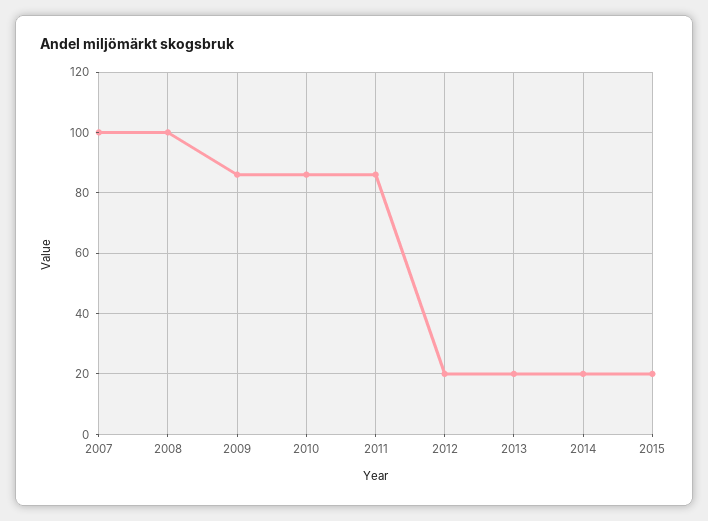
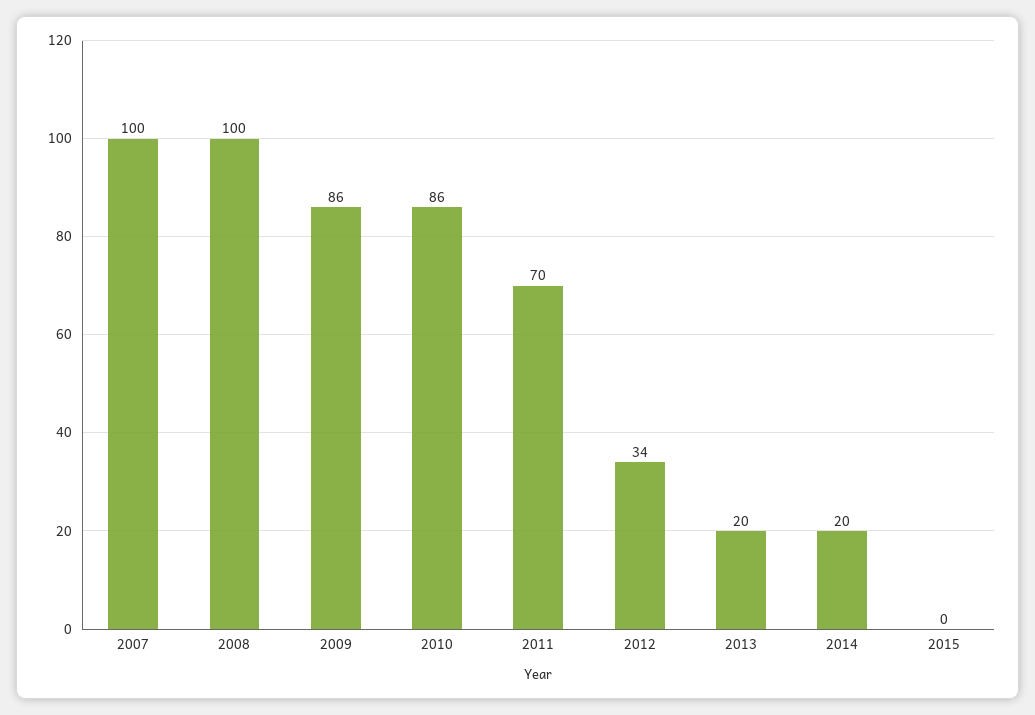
2011: 85 -> 70
2012: 20 -> 34
2015: 20 -> 0

